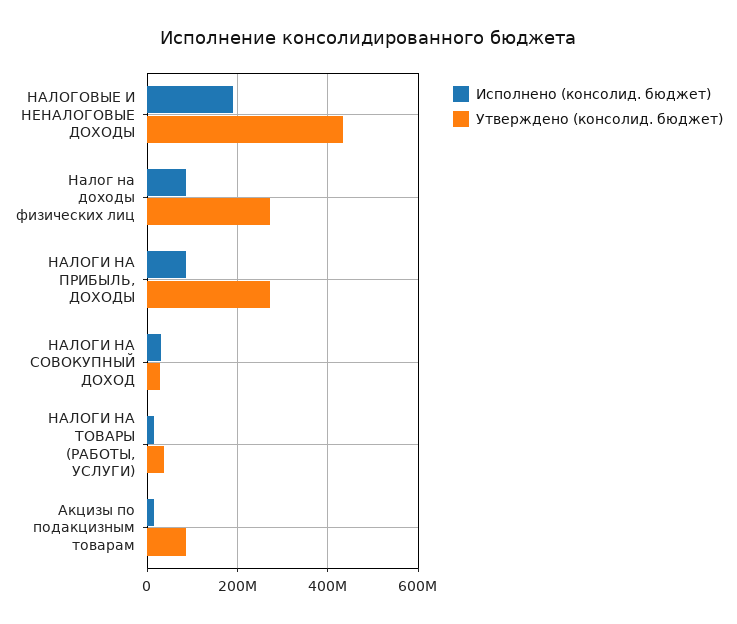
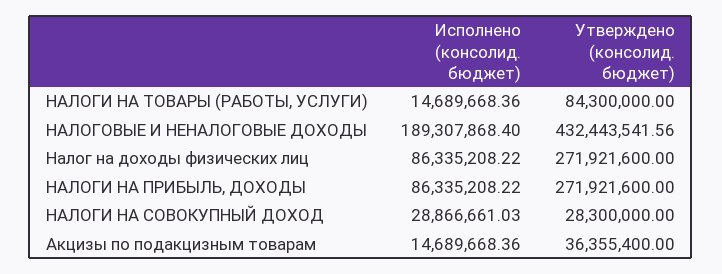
Утверждено (консолид. бюджет), НАЛОГИ НА ТОВАРЫ (РАБОТЫ, УСЛУГИ): 40000000 -> 84300000
Утверждено (консолид. бюджет), Акцизы по подакцизным товарам: 80000000 -> 36355400

